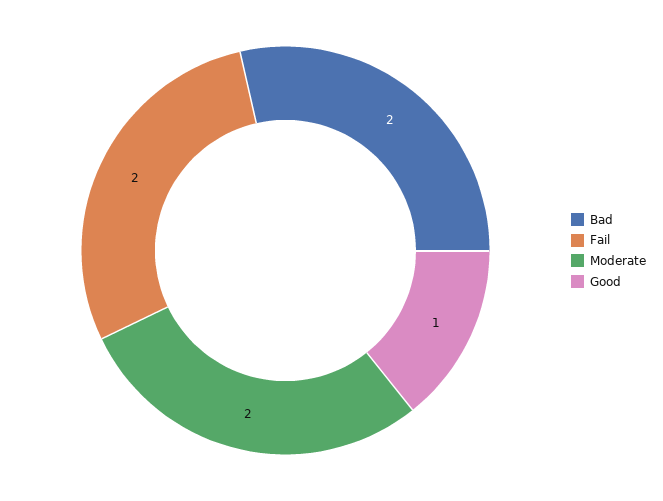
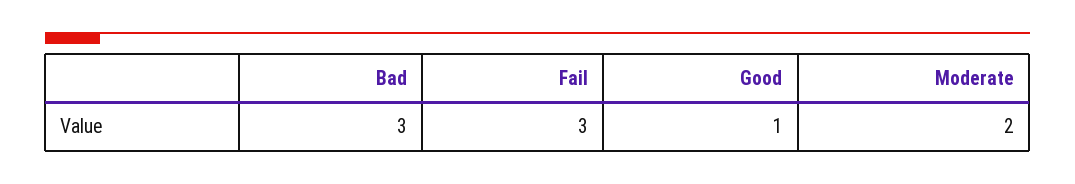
Bad: 2 -> 3
Fail: 2 -> 3

